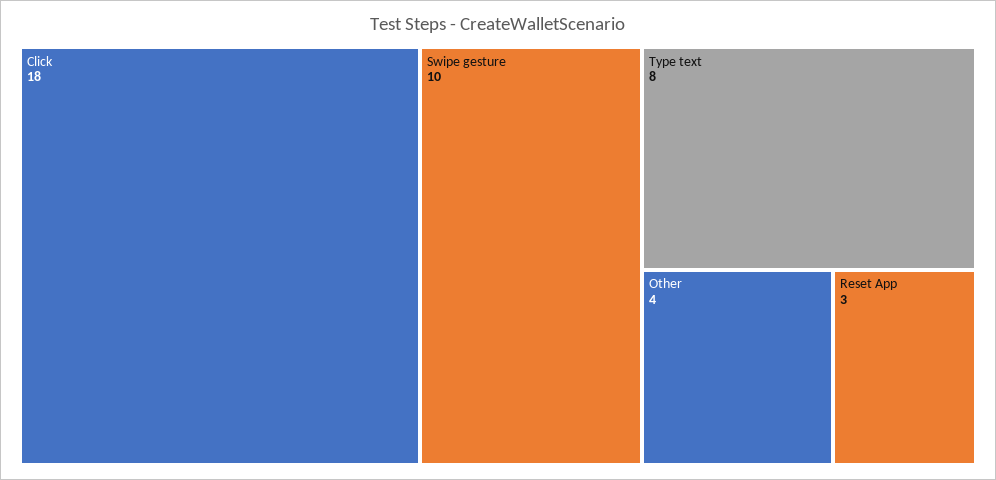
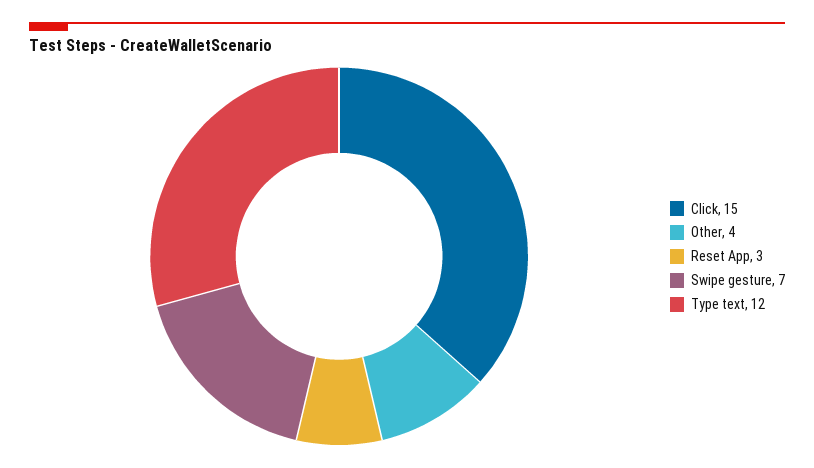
Click: 18 -> 15
Swipe gesture: 10 -> 7
Type text: 8 -> 12

